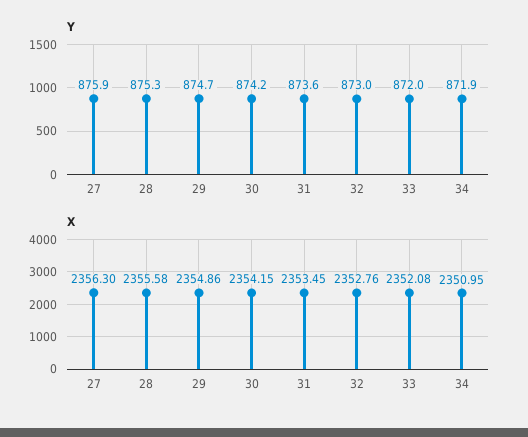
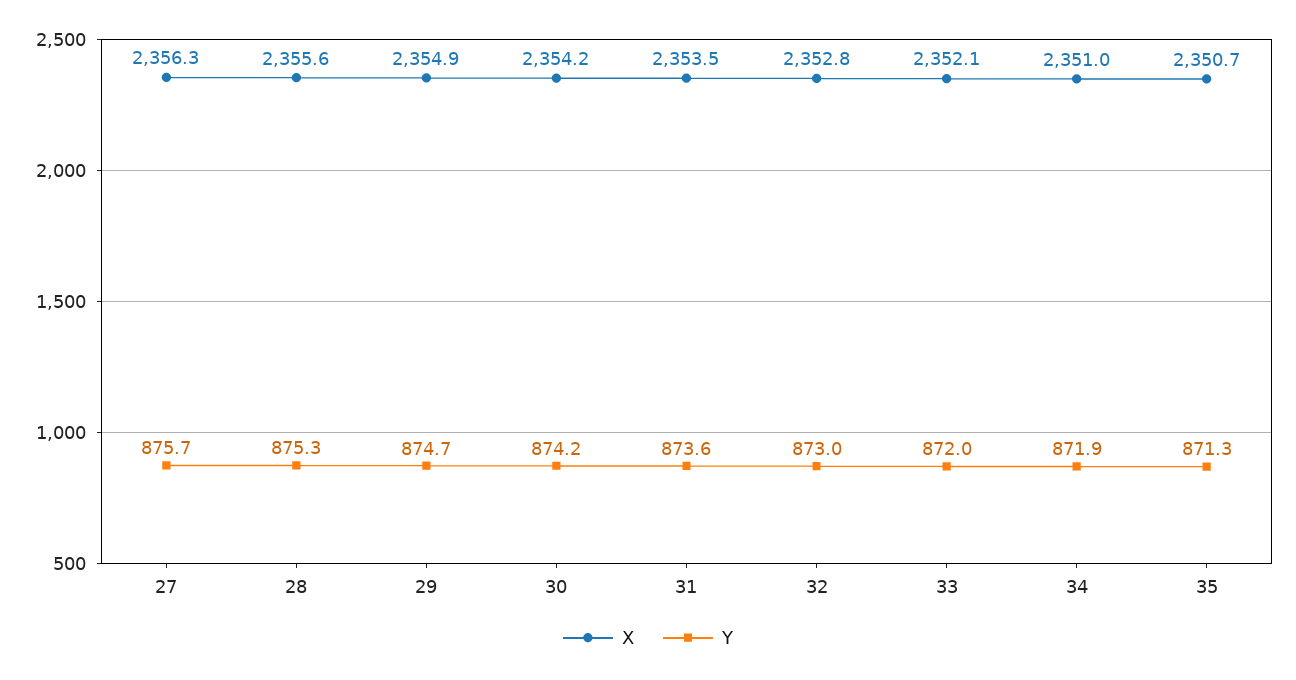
Y, 27: 875.9 -> 875.7
X, 35: none -> 2350.7
Y, 35: none -> 871.3

